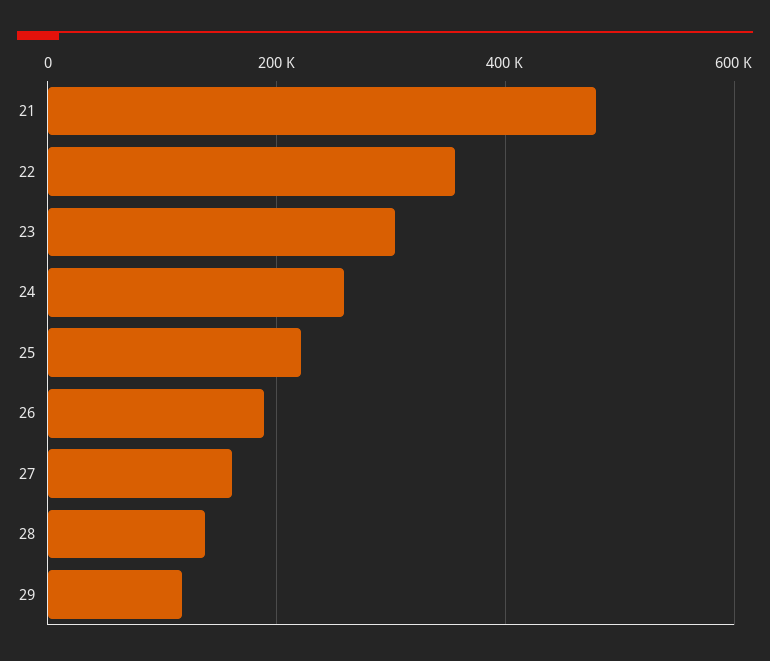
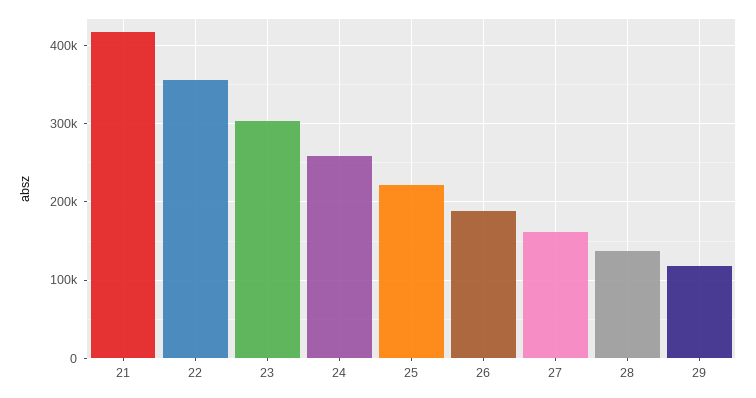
21: 480000 -> 420000

